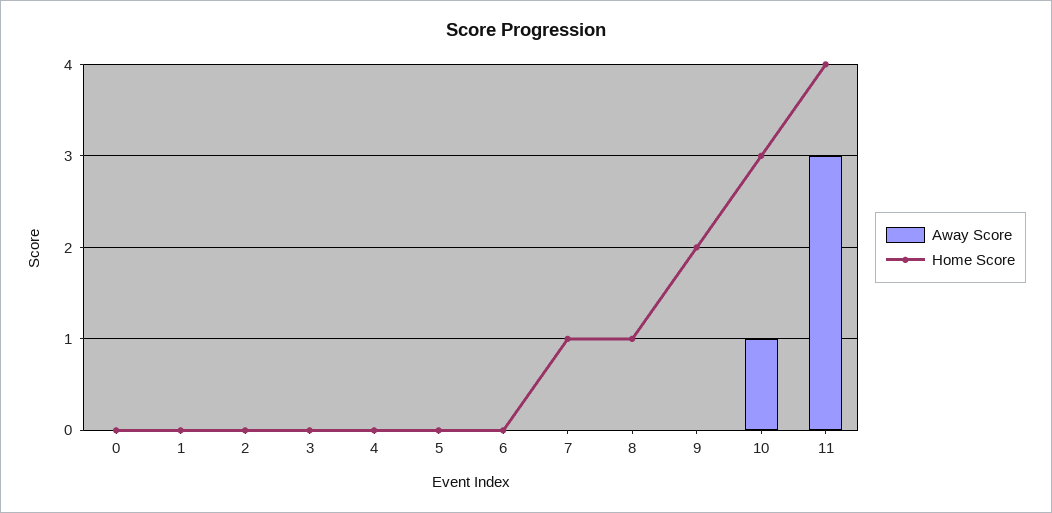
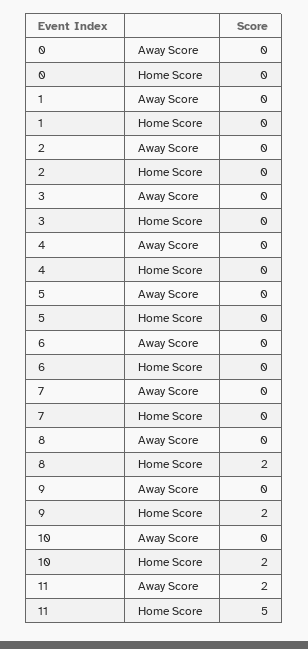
Home Score, 7: 1 -> 0
Home Score, 8: 1 -> 2
Away Score, 10: 1 -> 0
Home Score, 10: 3 -> 2
Away Score, 11: 3 -> 2
Home Score, 11: 4 -> 5

